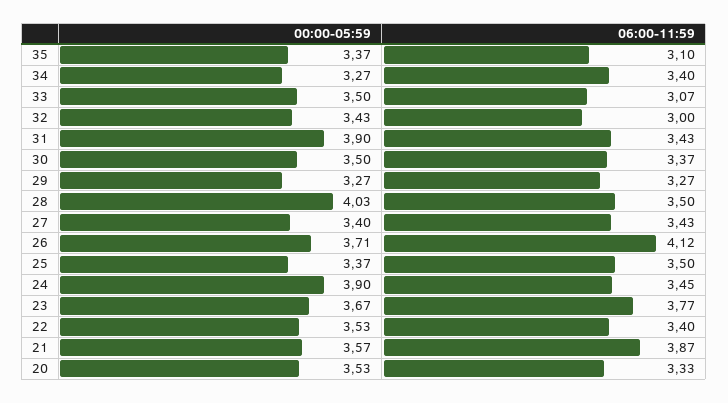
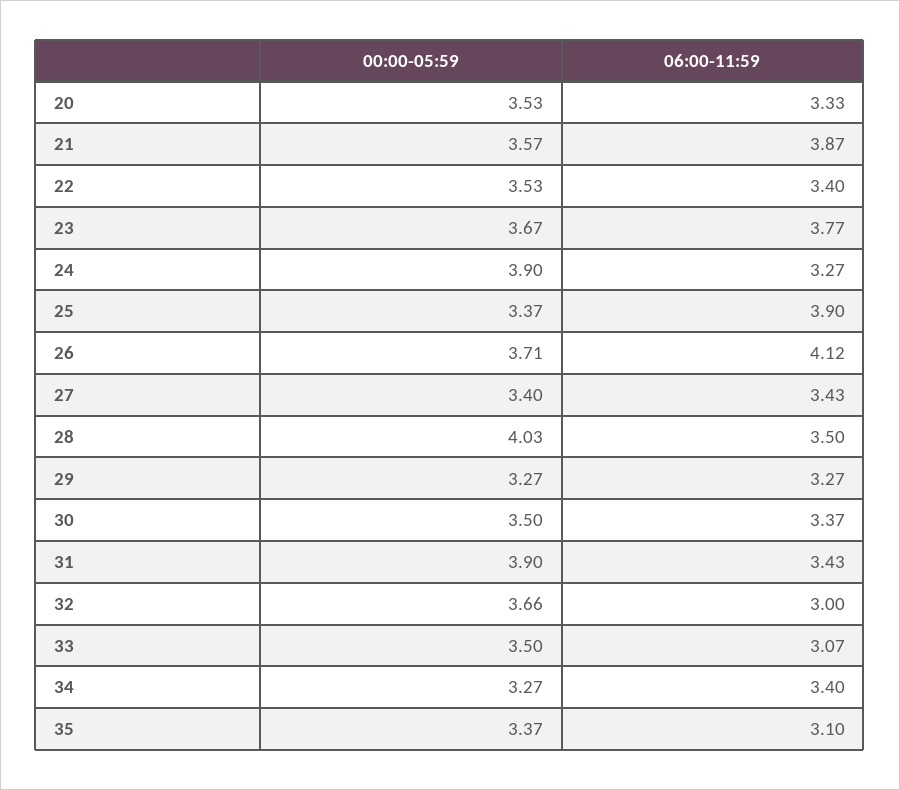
00:00-05:59, 32: 3.43 -> 3.66
06:00-11:59, 25: 3.5 -> 3.9
06:00-11:59, 24: 3.45 -> 3.27

